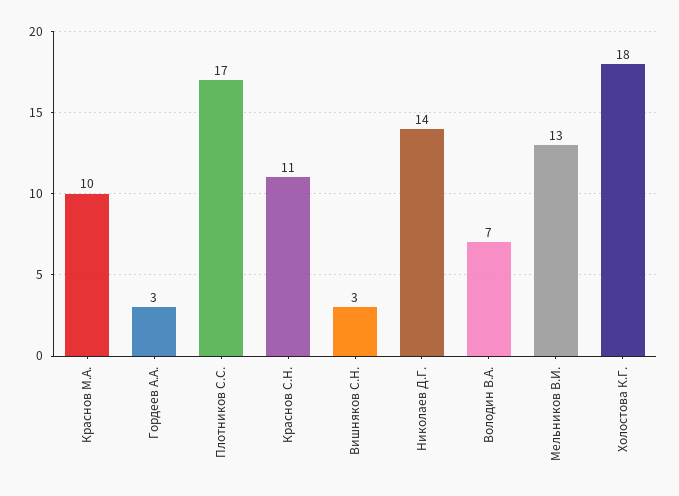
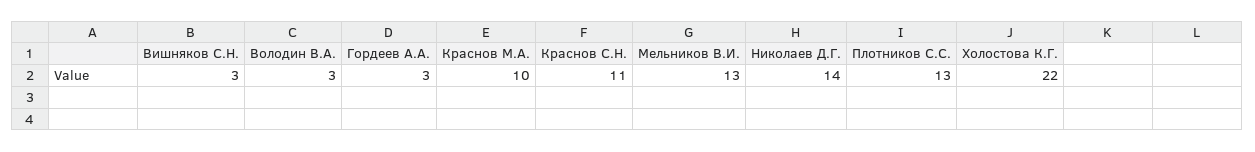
Плотников С.С.: 17 -> 13
Володин В.А.: 7 -> 3
Холостова К.Г.: 18 -> 22

